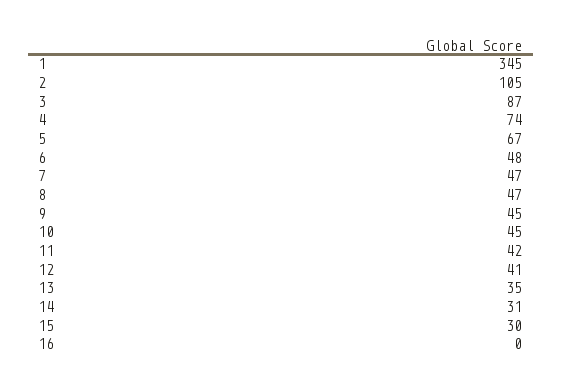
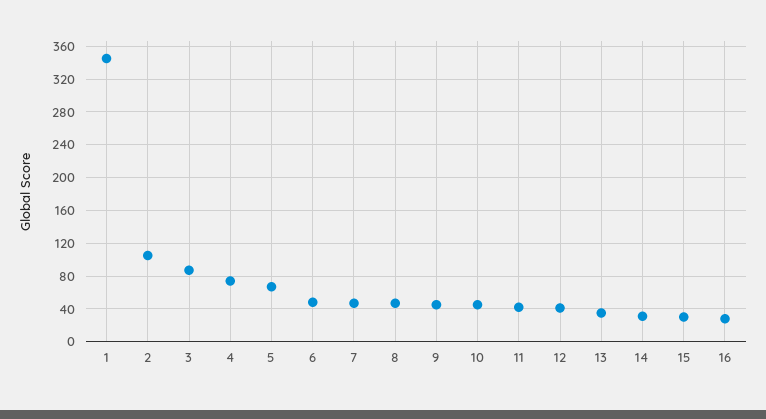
16: 0 -> 30

